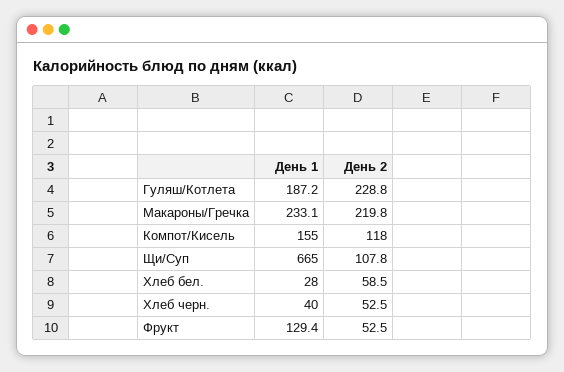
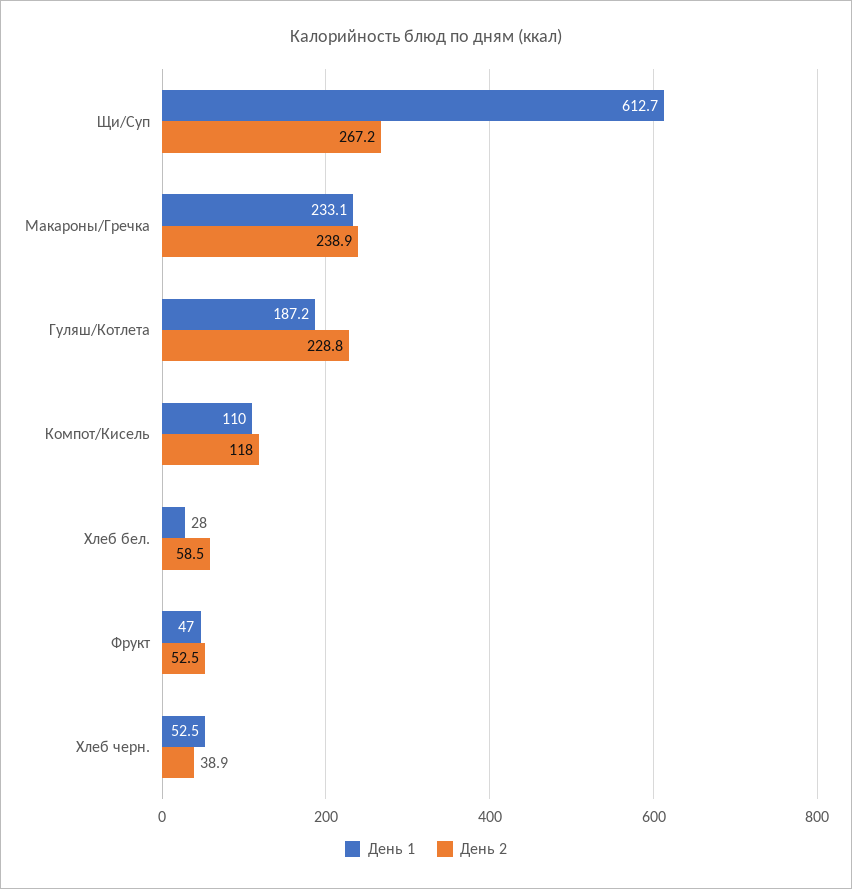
День 2, Макароны/Гречка: 219.8 -> 238.9
День 1, Компот/Кисель: 155 -> 110
День 1, Щи/Суп: 665 -> 612.7
День 2, Щи/Суп: 107.8 -> 267.2
День 1, Хлеб черн.: 40 -> 52.5
День 2, Хлеб черн.: 52.5 -> 38.9
День 1, Фрукт: 129.4 -> 47

